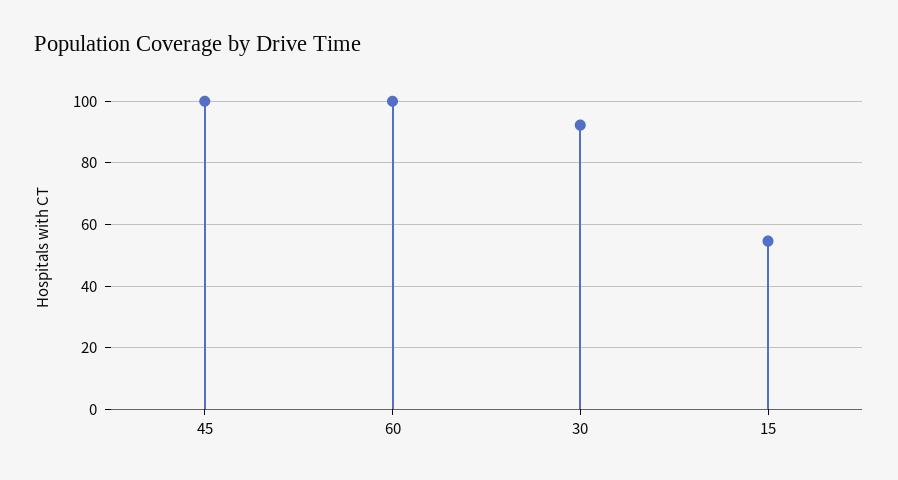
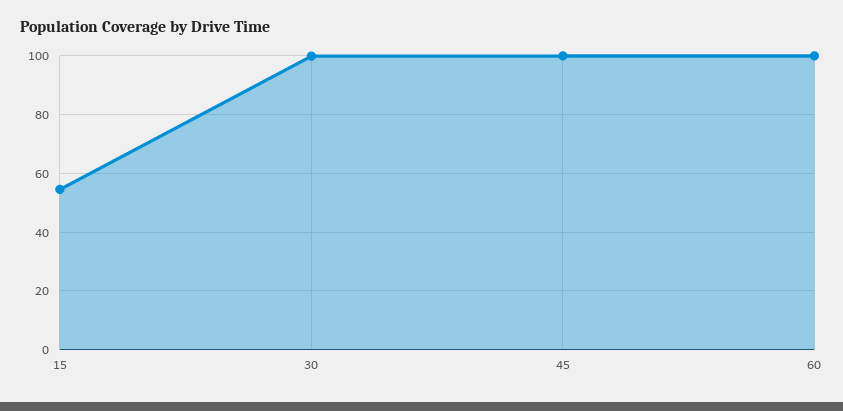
30: 92 -> 100

